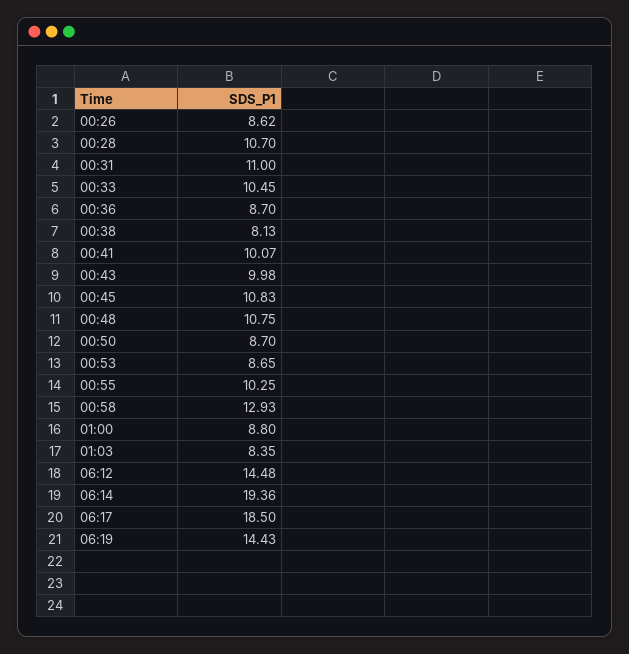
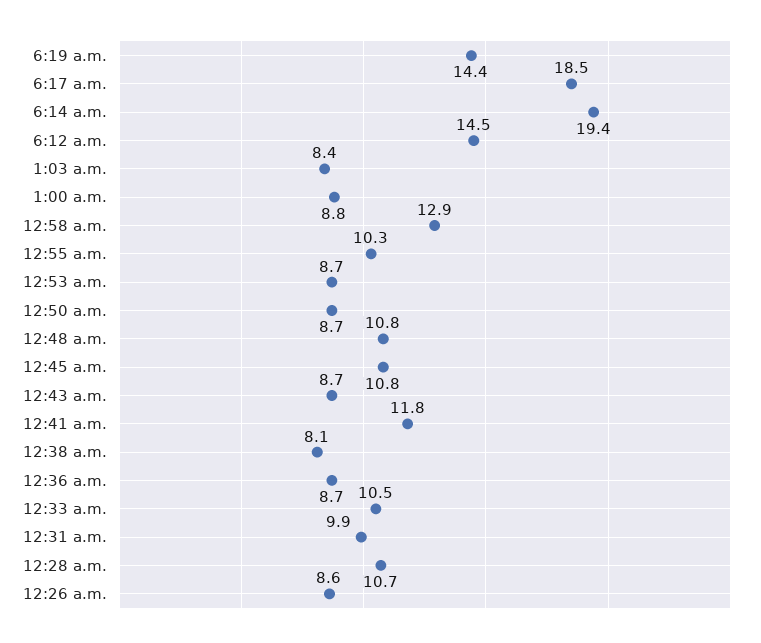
00:31: 11 -> 9.9
00:41: 10.07 -> 11.8
00:43: 9.98 -> 8.7

